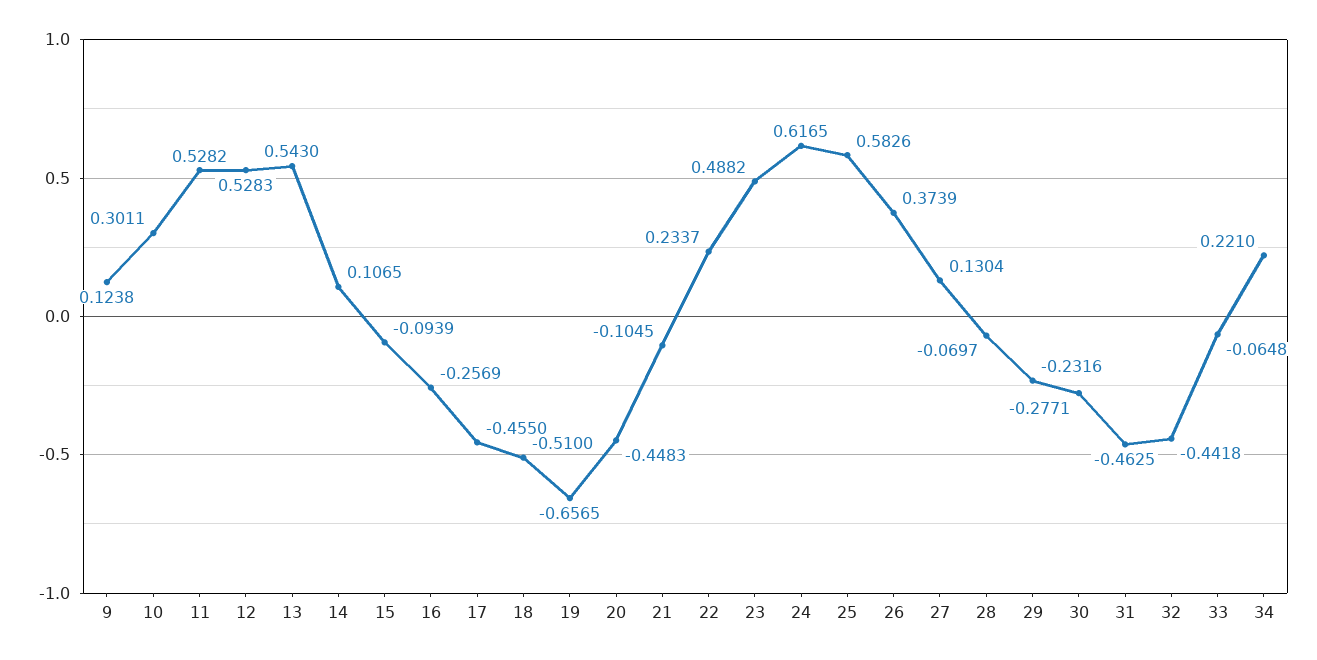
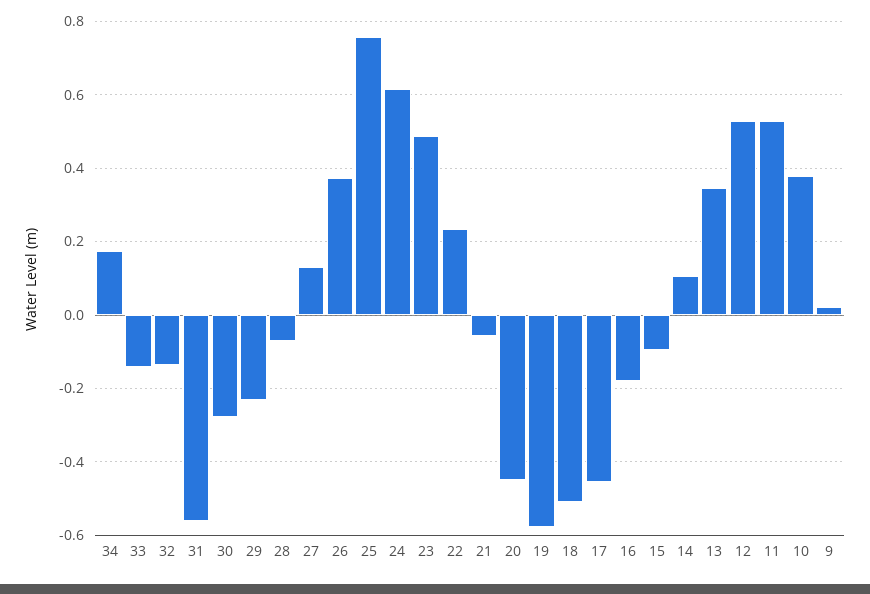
9: 0.1238 -> 0.02
10: 0.3011 -> 0.38
13: 0.543 -> 0.34
16: -0.2569 -> -0.18
19: -0.6565 -> -0.58
21: -0.1045 -> -0.06
25: 0.5826 -> 0.76
31: -0.4625 -> -0.56
32: -0.4418 -> -0.14
33: -0.0648 -> -0.14
34: 0.221 -> 0.18

